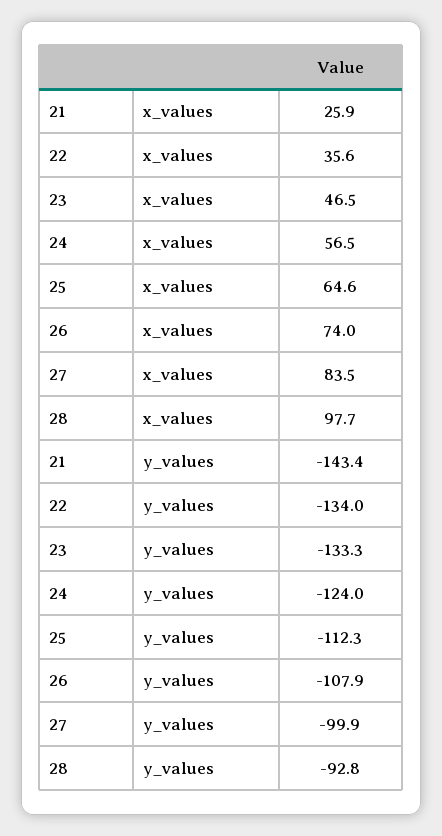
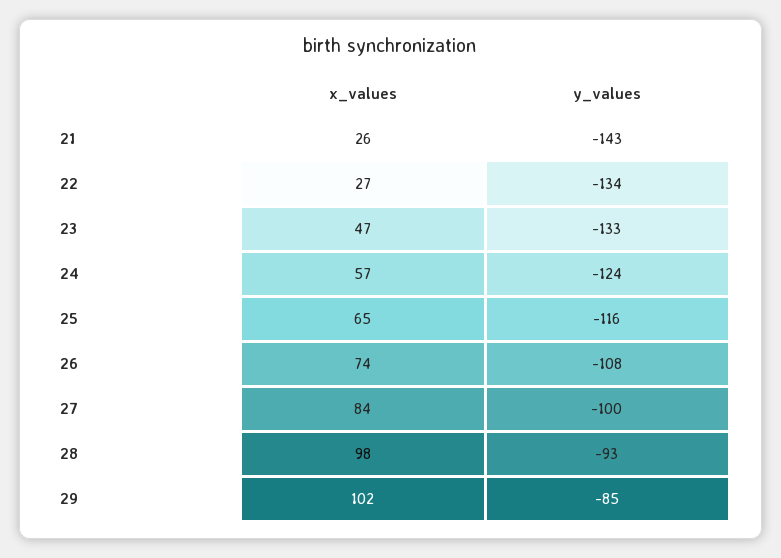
22, x_values: 35.6 -> 27
25, y_values: -112.3 -> -116
29, x_values: none -> 102
29, y_values: none -> -85

